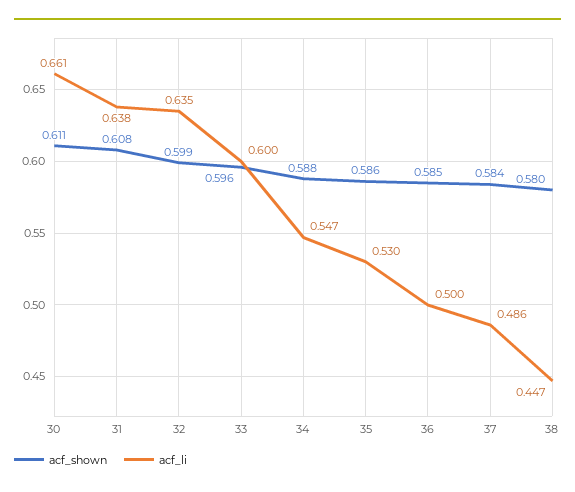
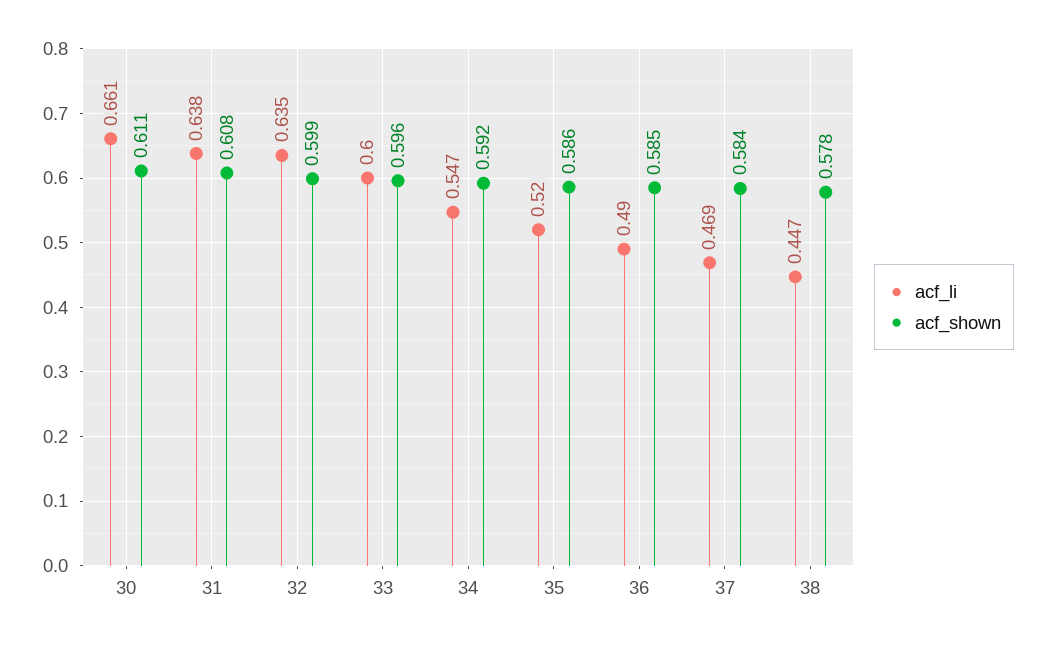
acf_shown, 34: 0.588 -> 0.592
acf_li, 35: 0.53 -> 0.52
acf_li, 36: 0.5 -> 0.49
acf_li, 37: 0.486 -> 0.469
acf_shown, 38: 0.58 -> 0.578

